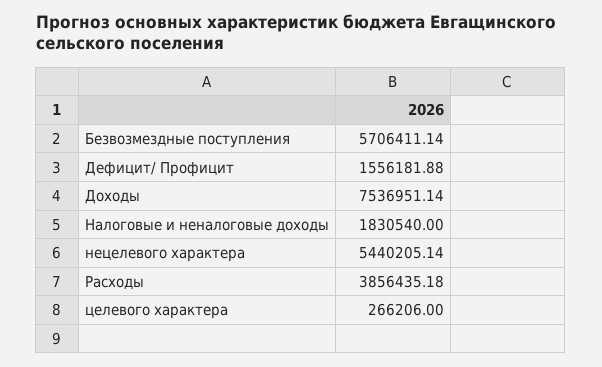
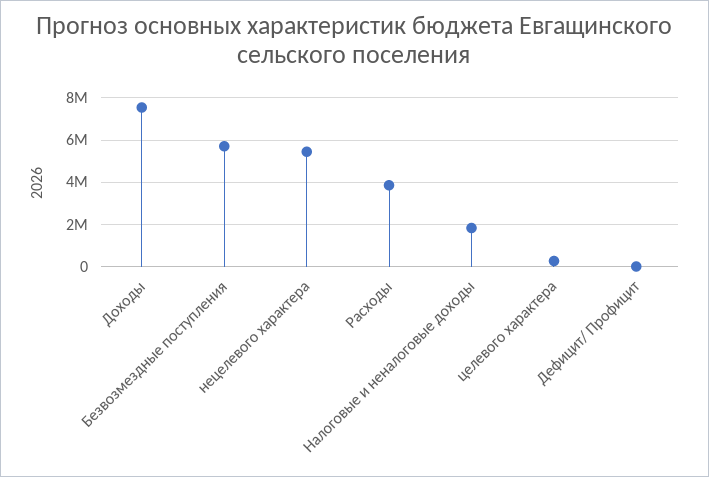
Дефицит/ Профицит: 1556181.88 -> 0

